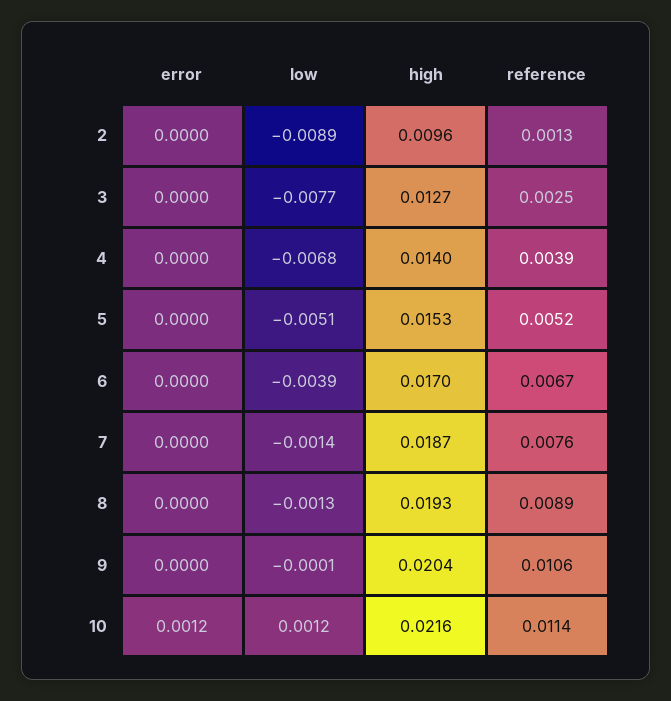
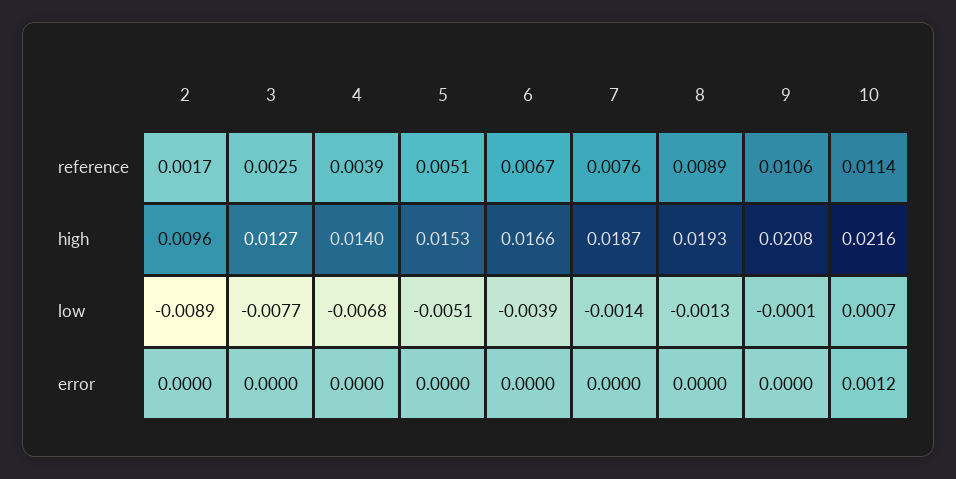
reference, 2: 0.0013 -> 0.0017
reference, 5: 0.0052 -> 0.0051
high, 6: 0.017 -> 0.0166
high, 9: 0.0204 -> 0.0208
low, 10: 0.0012 -> 0.0007

